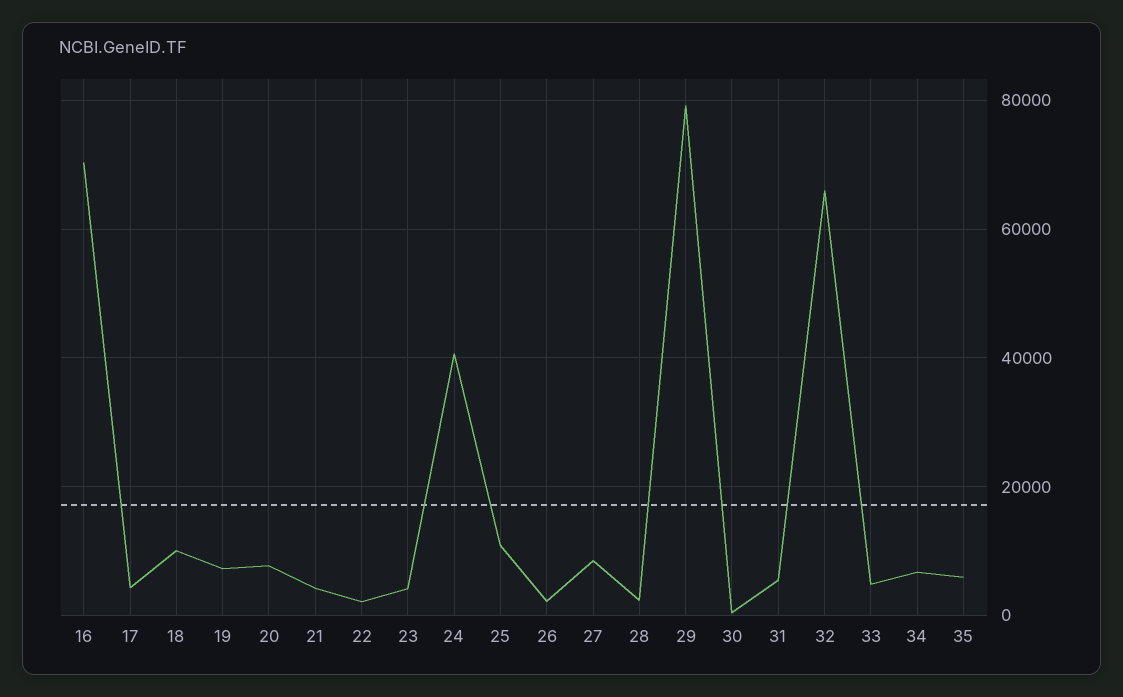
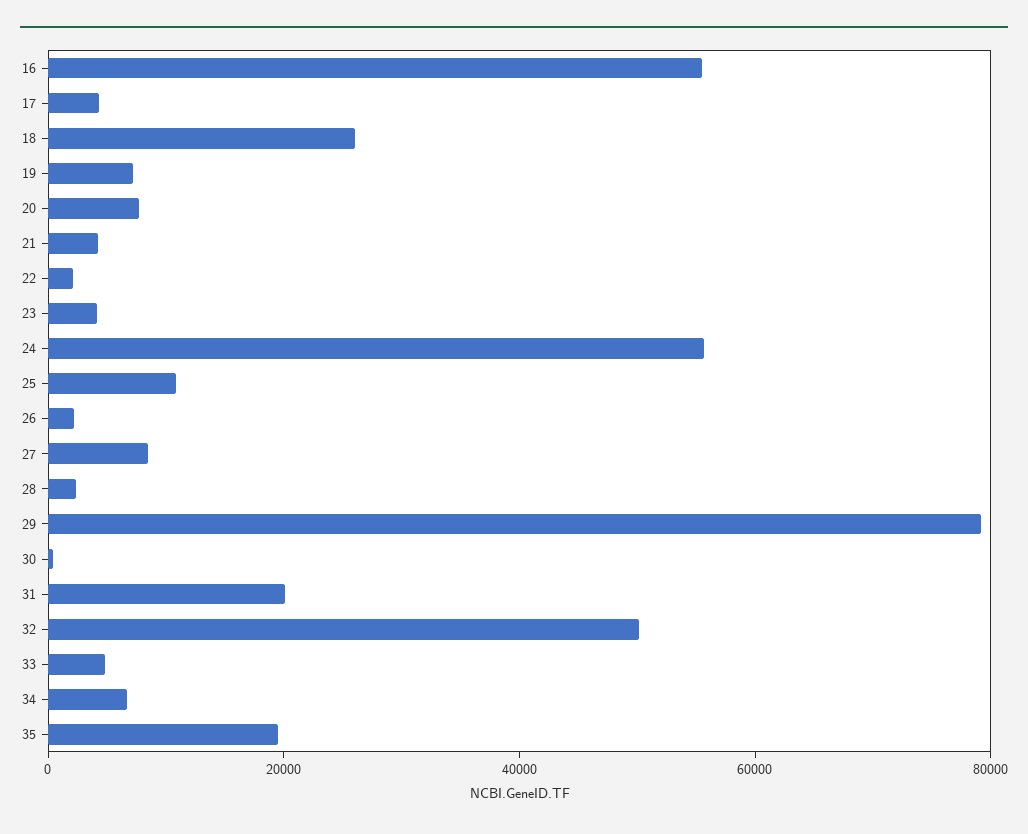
16: 70000 -> 55000
18: 10000 -> 25000
24: 40000 -> 55000
31: 6000 -> 20000
32: 66000 -> 50000
35: 6000 -> 20000

